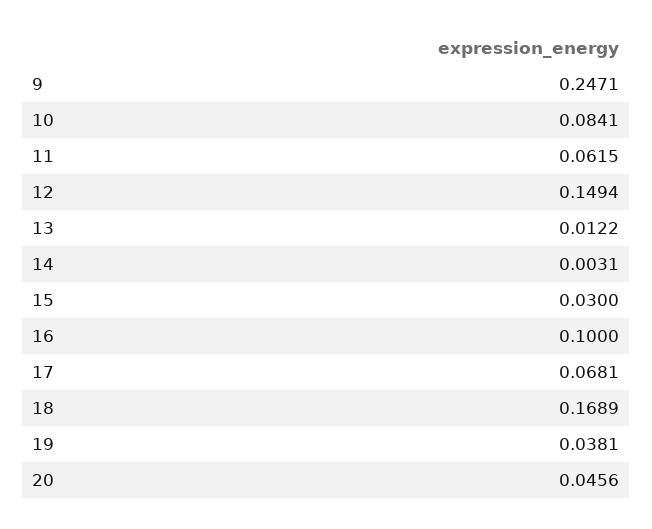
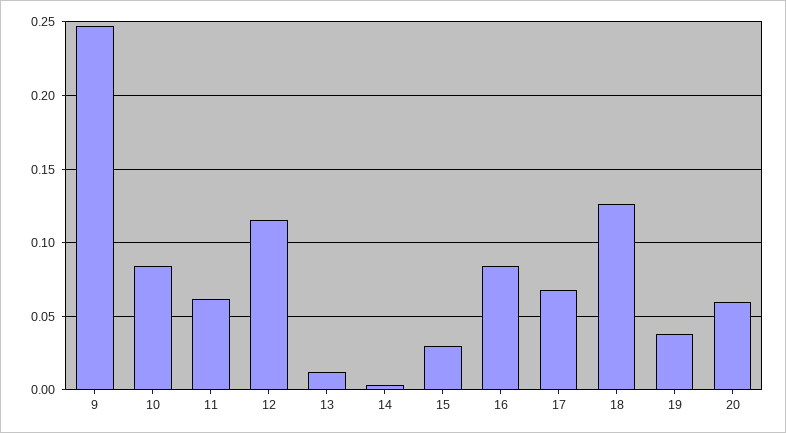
12: 0.1494 -> 0.115
16: 0.1 -> 0.085
18: 0.1689 -> 0.125
20: 0.0456 -> 0.06

